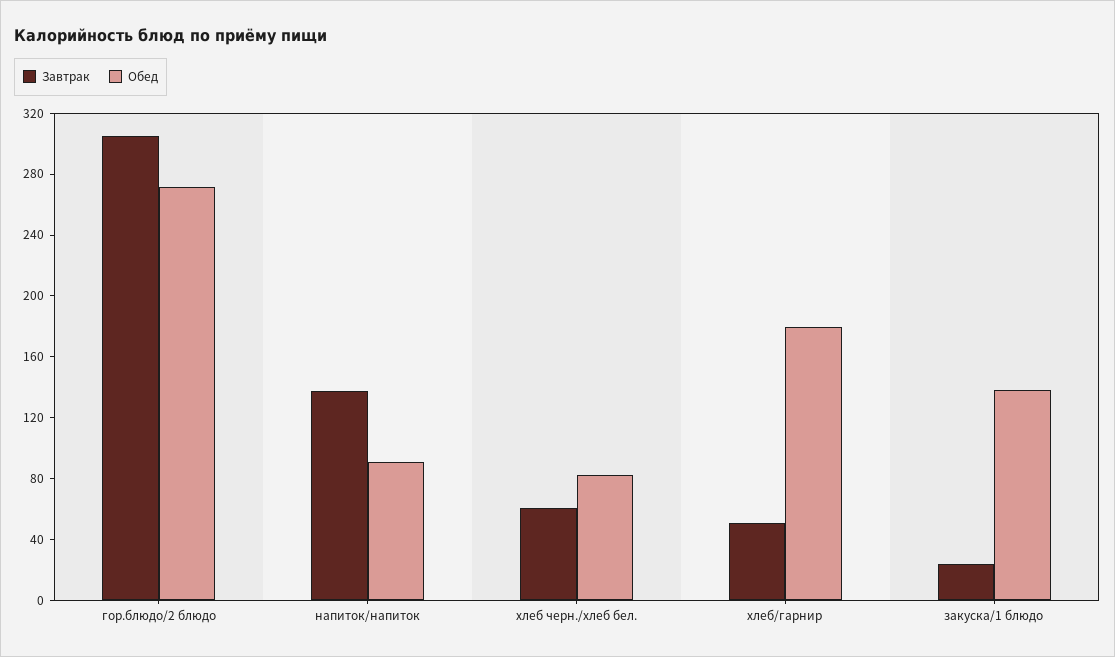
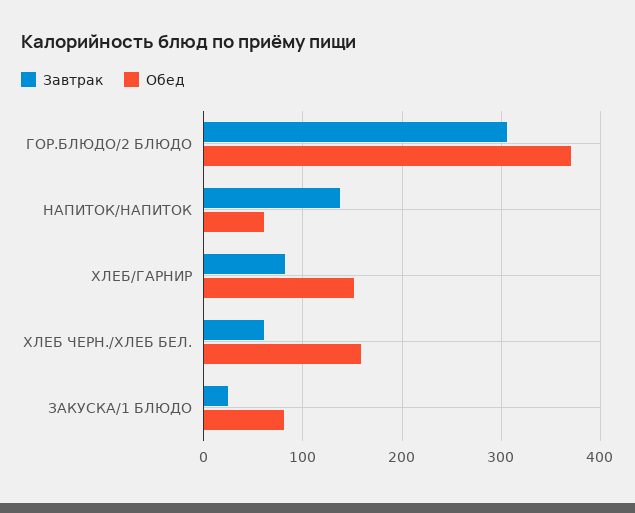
Обед, гор.блюдо/2 блюдо: 270 -> 370
Обед, напиток/напиток: 90 -> 60
Обед, хлеб черн./хлеб бел.: 80 -> 160
Завтрак, хлеб/гарнир: 50 -> 80
Обед, хлеб/гарнир: 180 -> 150
Обед, закуска/1 блюдо: 140 -> 80

